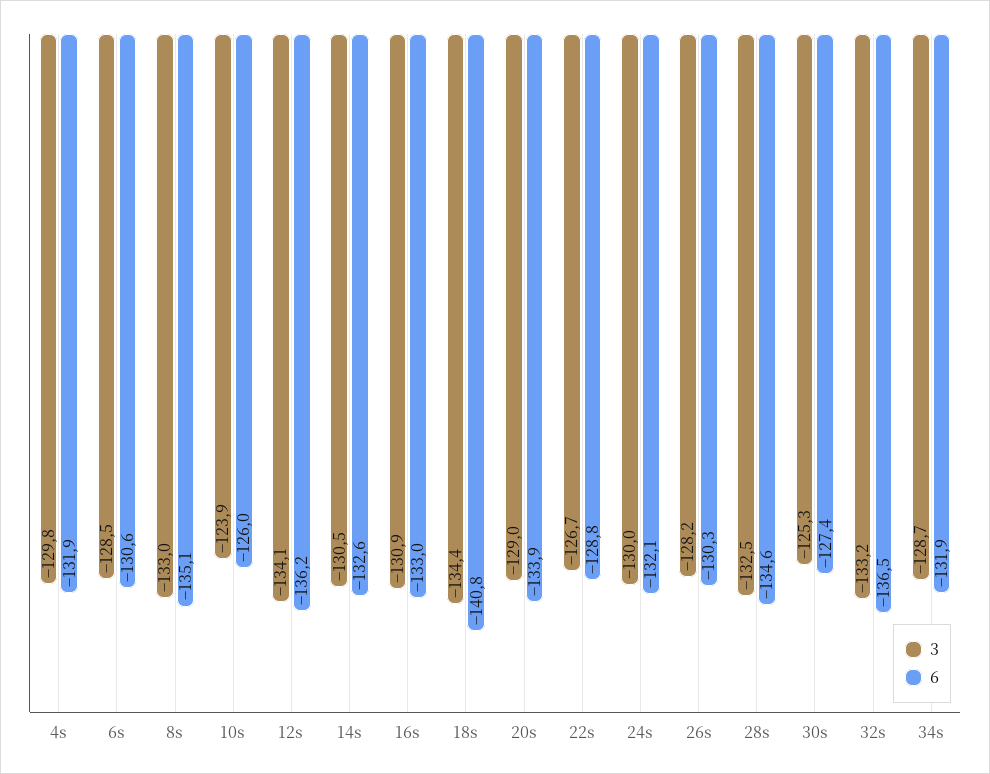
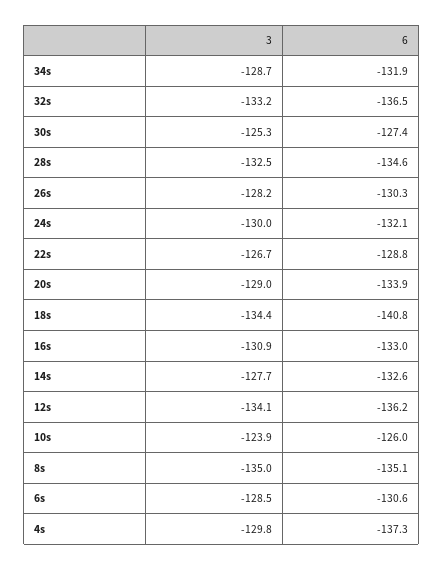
6, 4s: -131.9 -> -137.3
3, 8s: -133 -> -135
3, 14s: -130.5 -> -127.7

